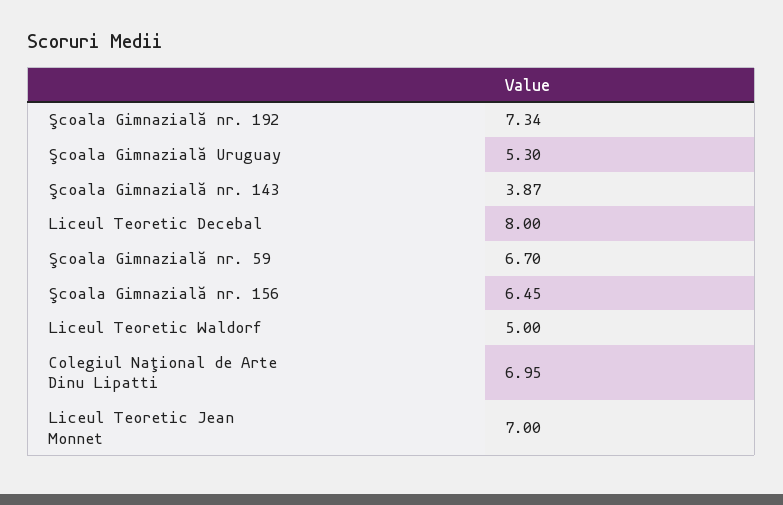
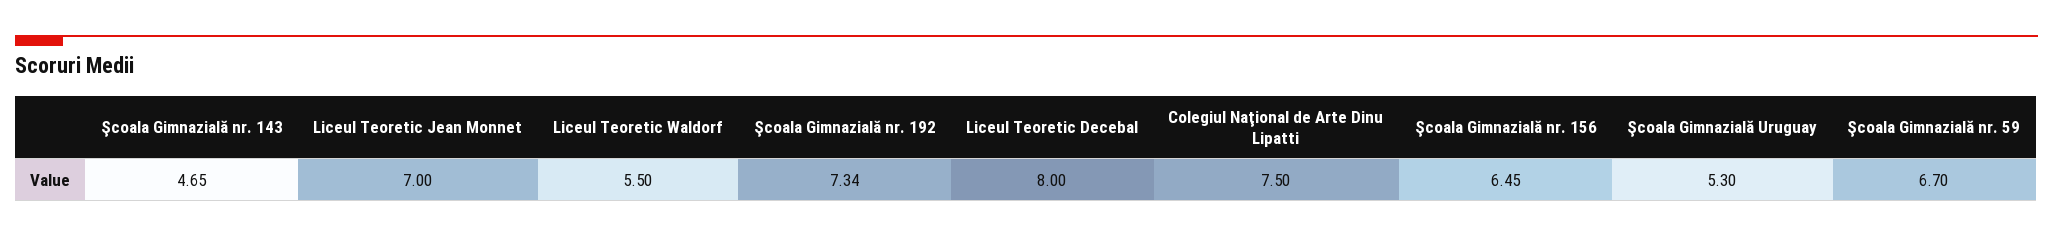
Şcoala Gimnazială nr. 143: 3.87 -> 4.65
Liceul Teoretic Waldorf: 5 -> 5.5
Colegiul Naţional de Arte Dinu Lipatti: 6.95 -> 7.5

